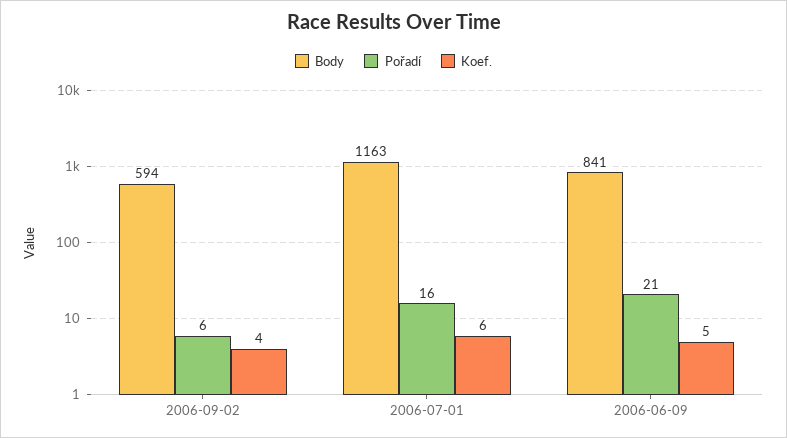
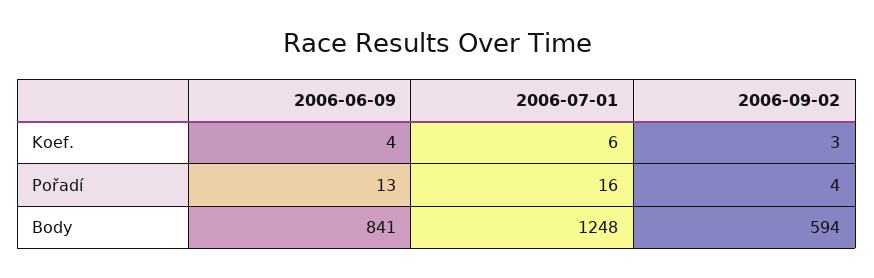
Pořadí, 2006-09-02: 6 -> 4
Koef., 2006-09-02: 4 -> 3
Body, 2006-07-01: 1163 -> 1248
Pořadí, 2006-06-09: 21 -> 13
Koef., 2006-06-09: 5 -> 4

